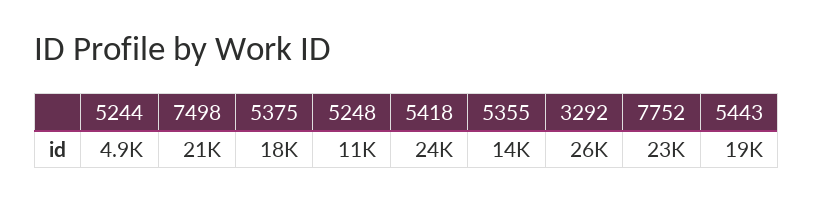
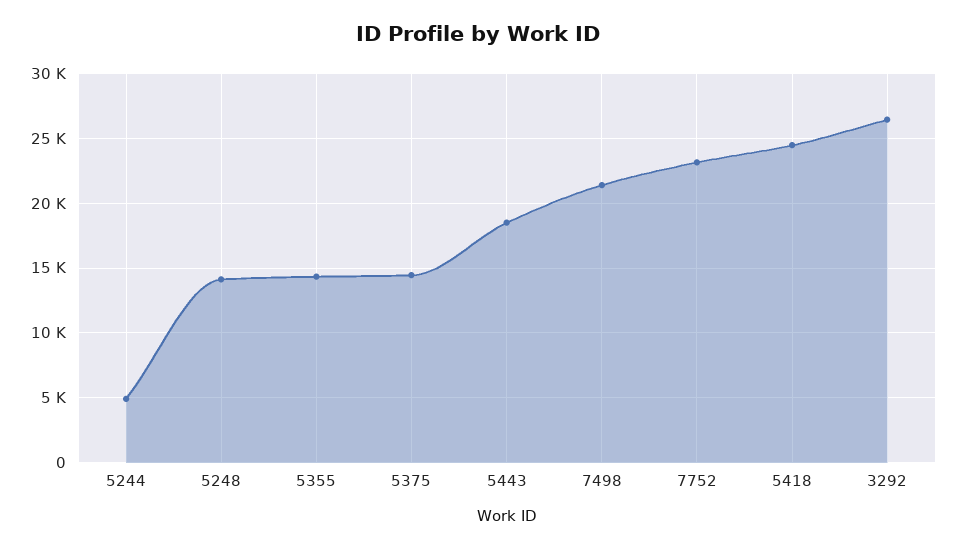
5375: 18000 -> 14500
5248: 11000 -> 14000

